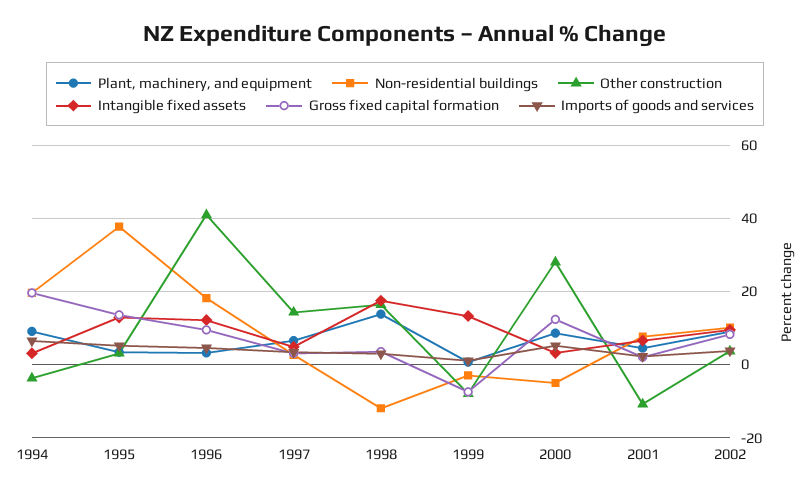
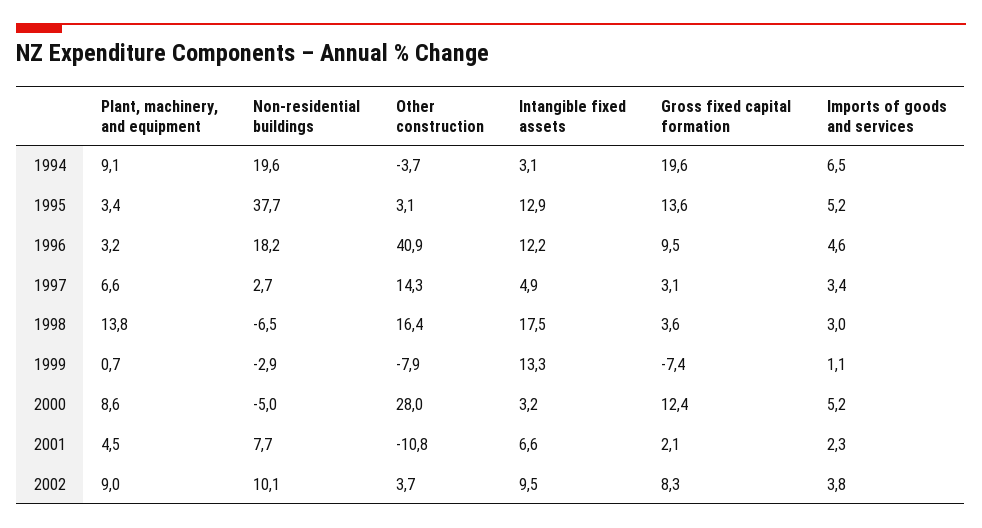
Non-residential buildings, 1998: -12 -> -6.5

